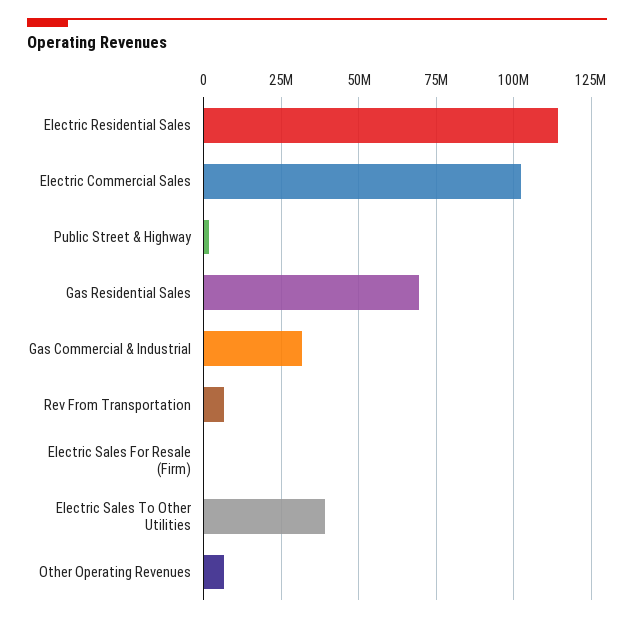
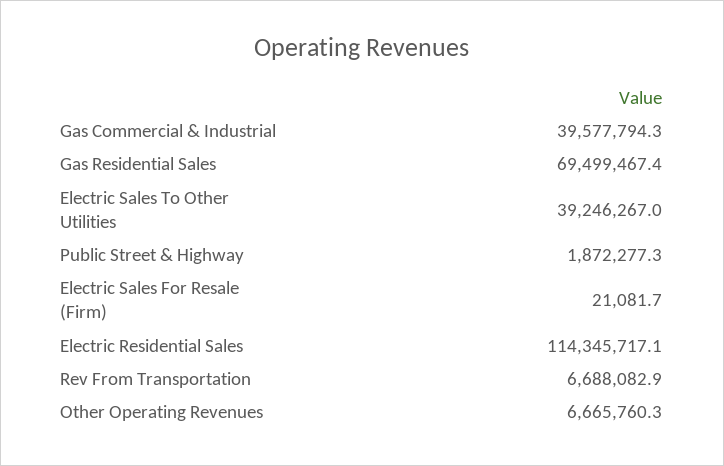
Electric Commercial Sales: 102500000 -> none
Gas Commercial & Industrial: 32500000 -> 39577794.3

